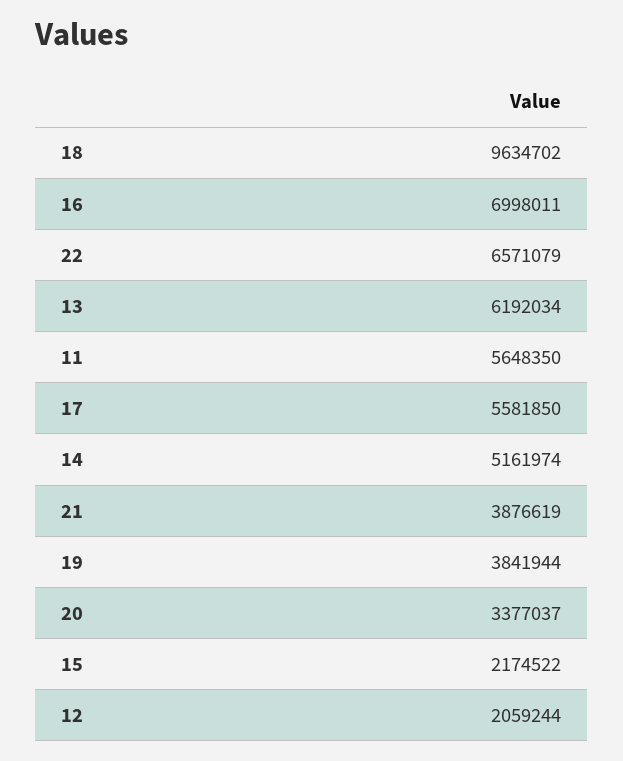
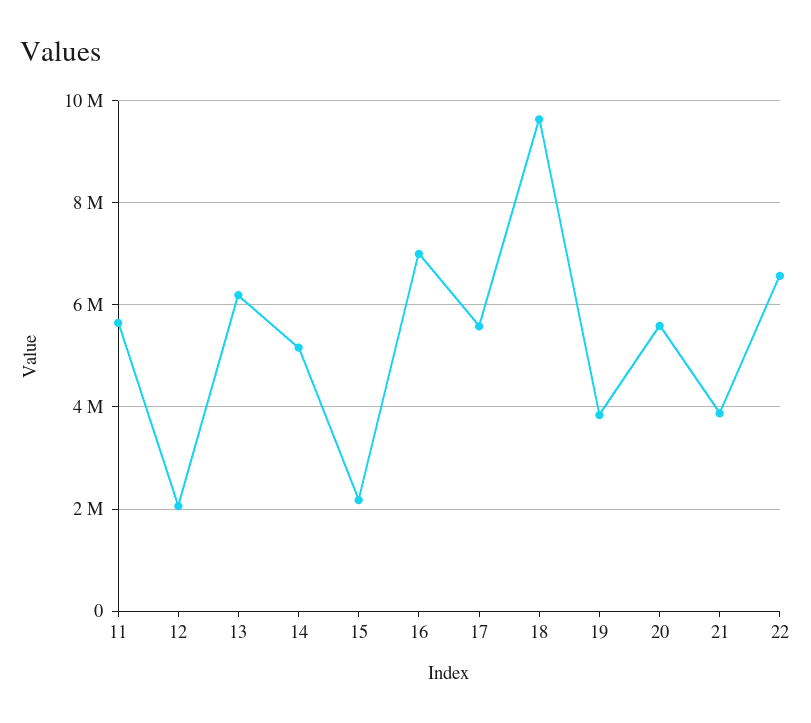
20: 3377037 -> 5600000

